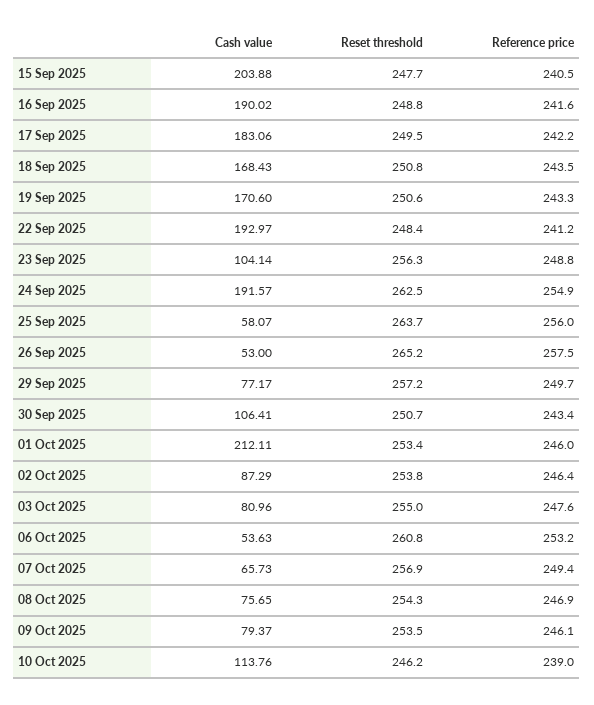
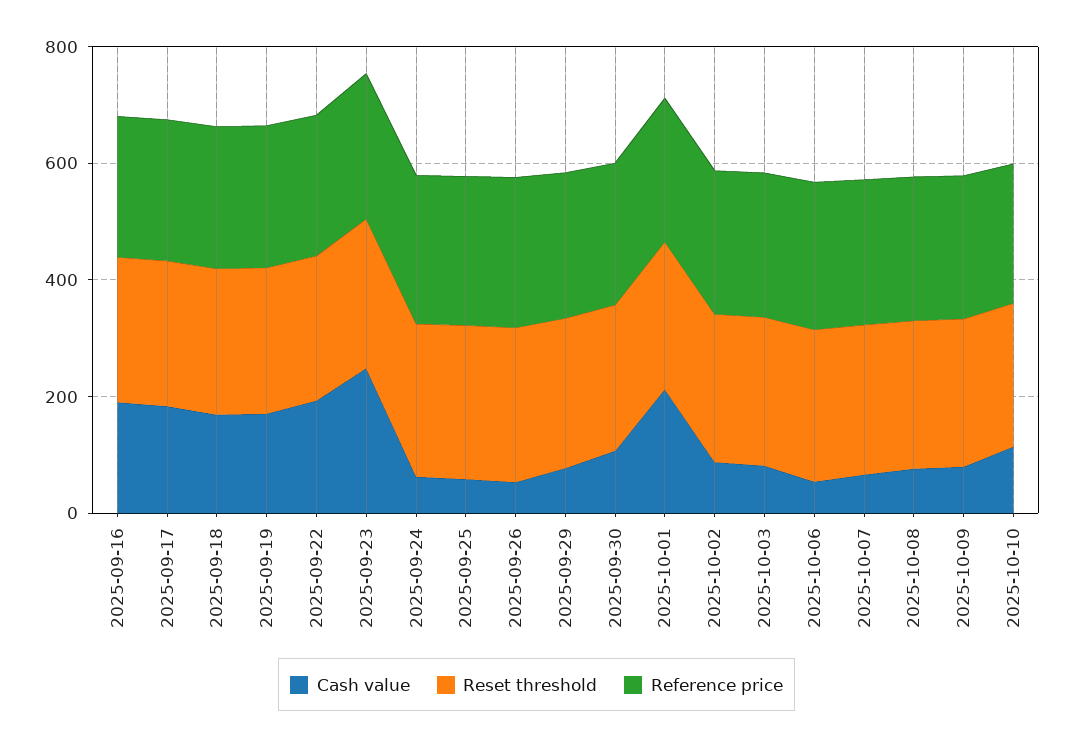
Cash value, 15 Sep 2025: 203.88 -> none
Reset threshold, 15 Sep 2025: 247.7 -> none
Reference price, 15 Sep 2025: 240.5 -> none
Cash value, 23 Sep 2025: 104.14 -> 250
Cash value, 24 Sep 2025: 191.57 -> 50

